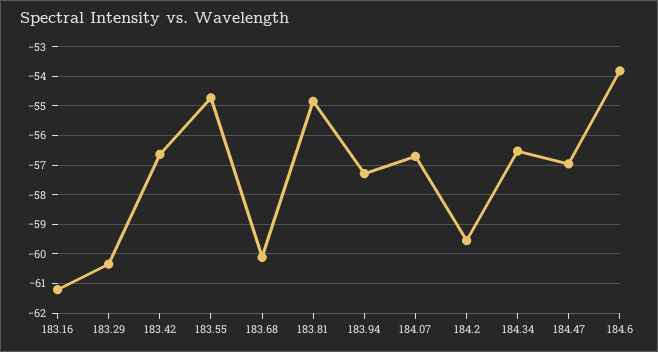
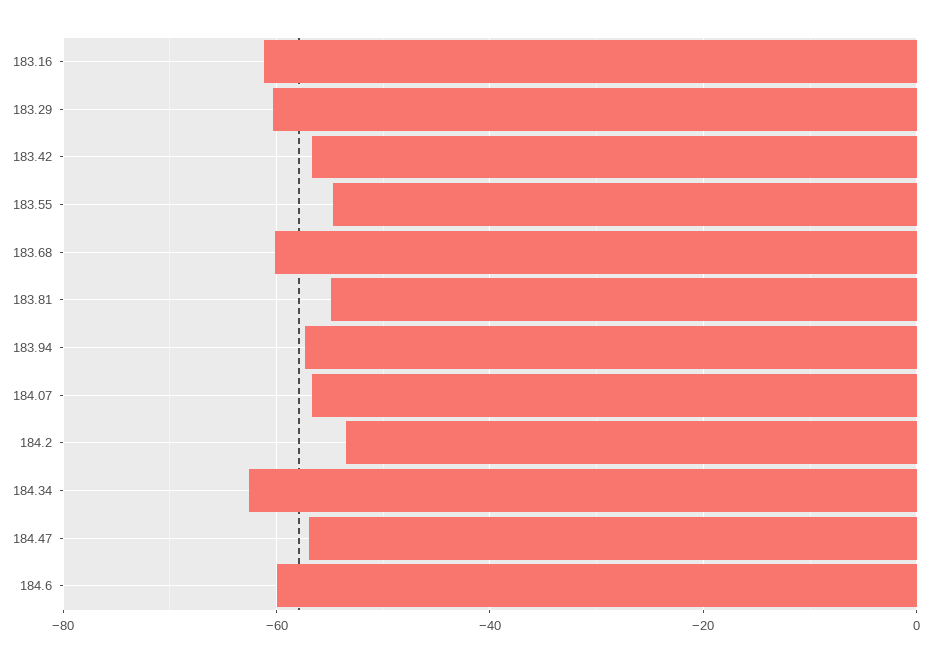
184.2: -59.5 -> -54
184.34: -56.5 -> -62
184.6: -53.75 -> -60

